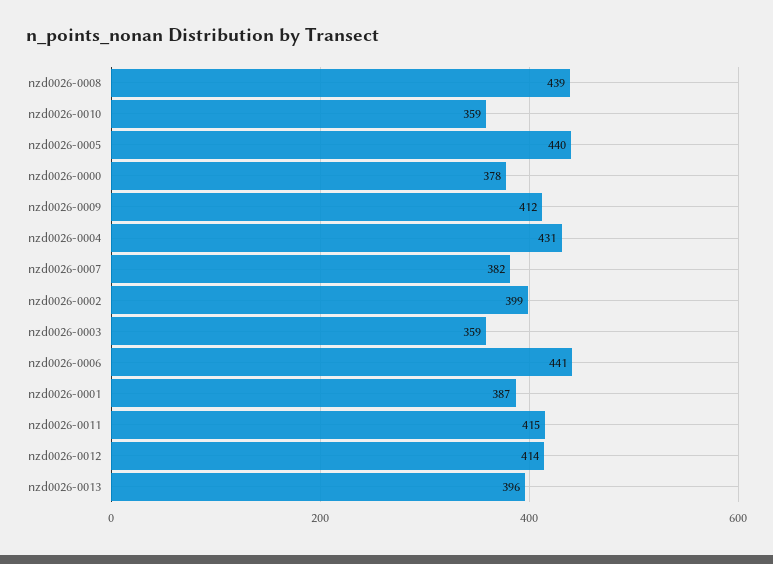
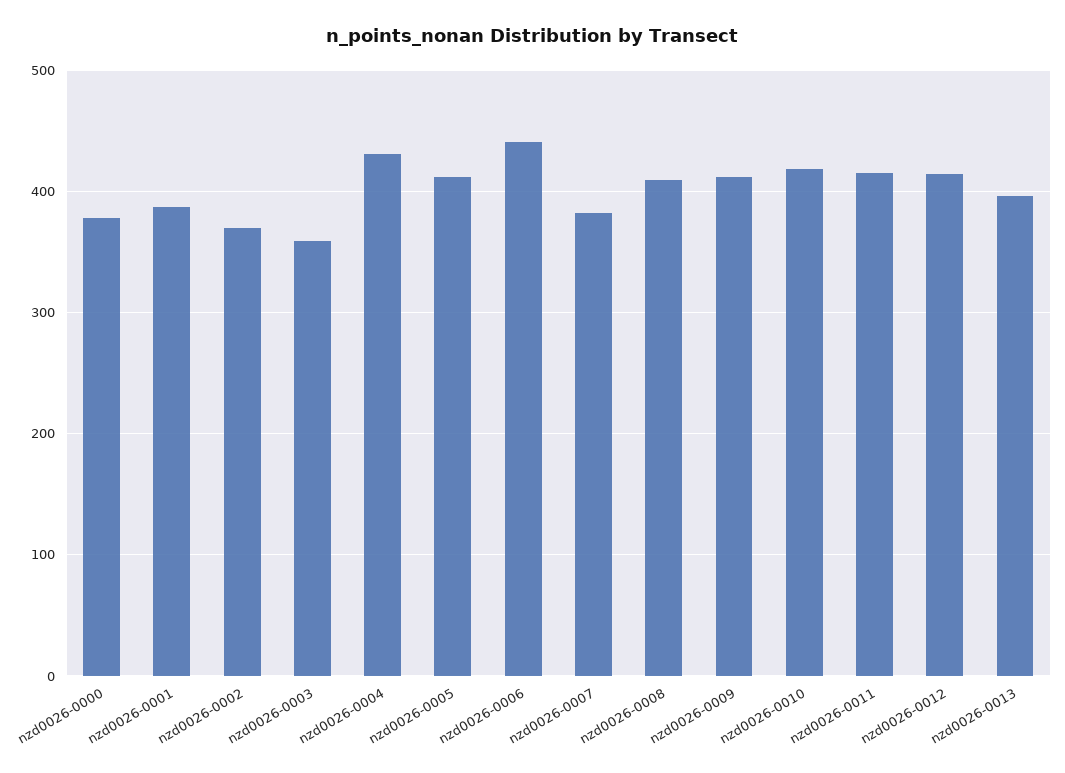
nzd0026-0008: 439 -> 410
nzd0026-0010: 359 -> 420
nzd0026-0005: 440 -> 410
nzd0026-0002: 399 -> 370

